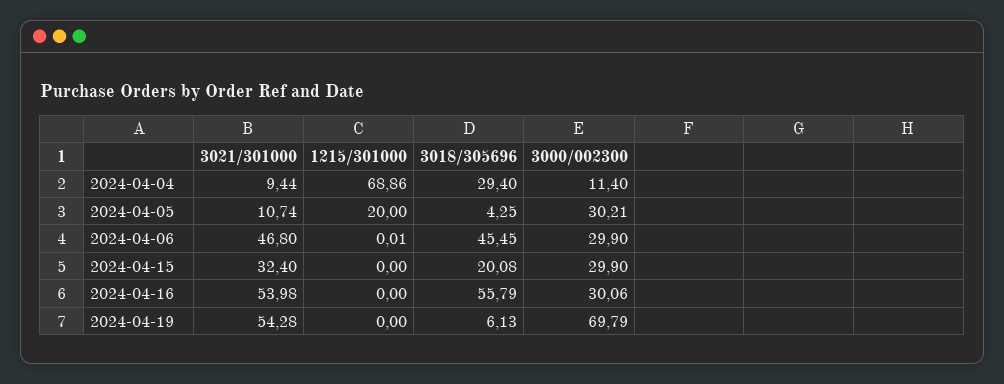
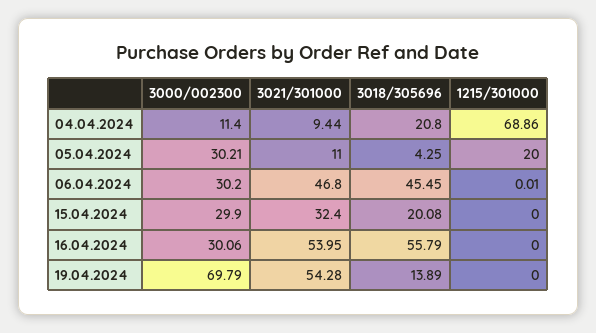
3018/305696, 2024-04-04: 29.4 -> 20.8
3021/301000, 2024-04-05: 10.74 -> 11
3000/002300, 2024-04-06: 29.9 -> 30.2
3021/301000, 2024-04-16: 53.98 -> 53.95
3018/305696, 2024-04-19: 6.13 -> 13.89

